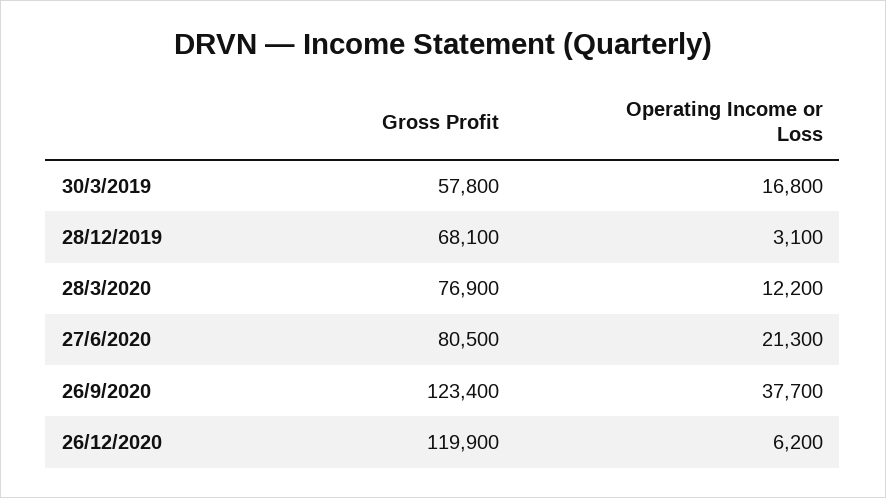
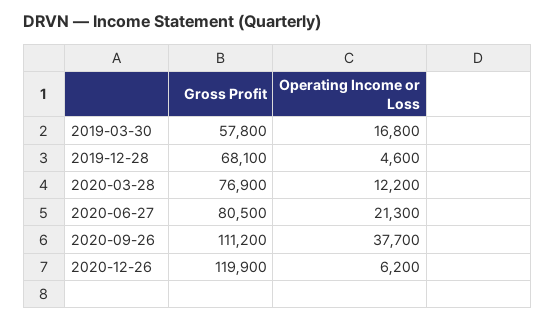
Operating Income or Loss, 28/12/2019: 3100 -> 4600
Gross Profit, 26/9/2020: 123400 -> 111200

